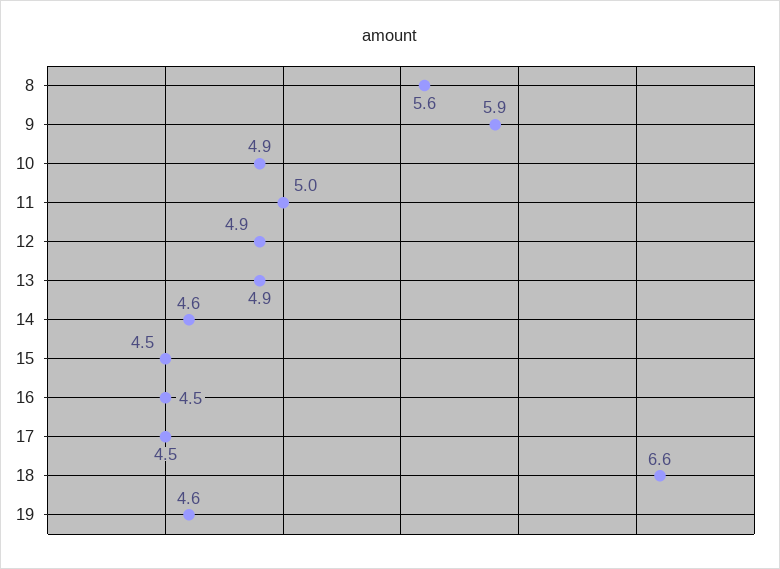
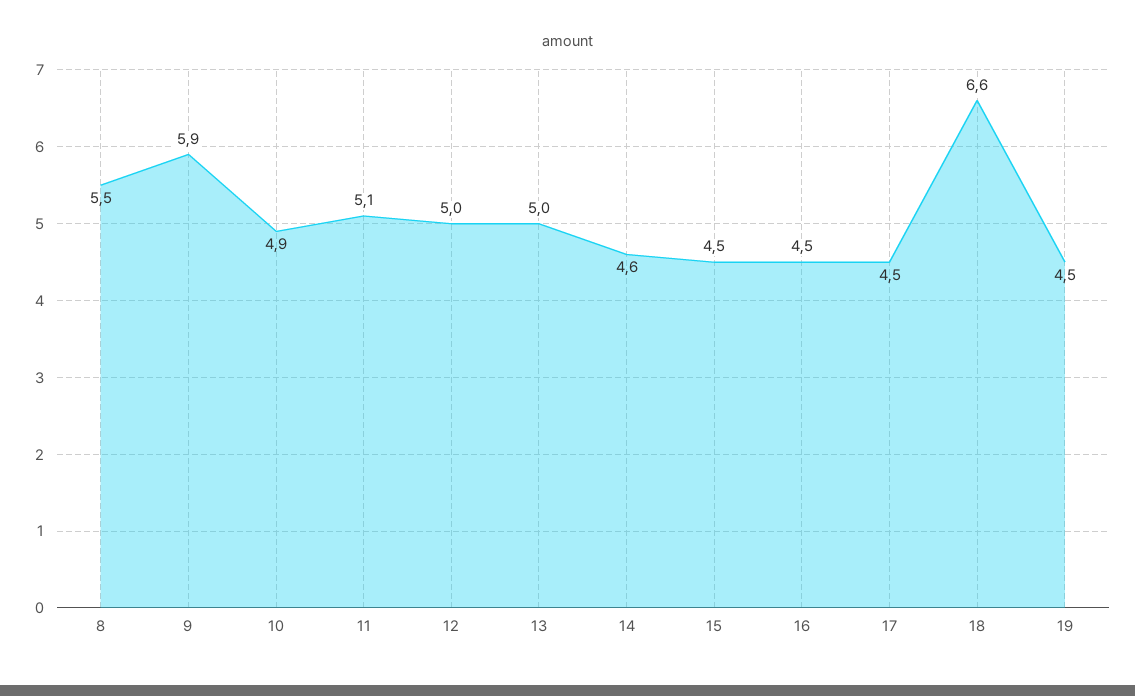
8: 5.6 -> 5.5
11: 5 -> 5.1
12: 4.9 -> 5
13: 4.9 -> 5
19: 4.6 -> 4.5

